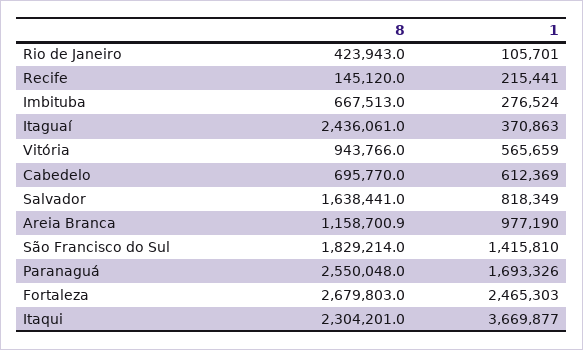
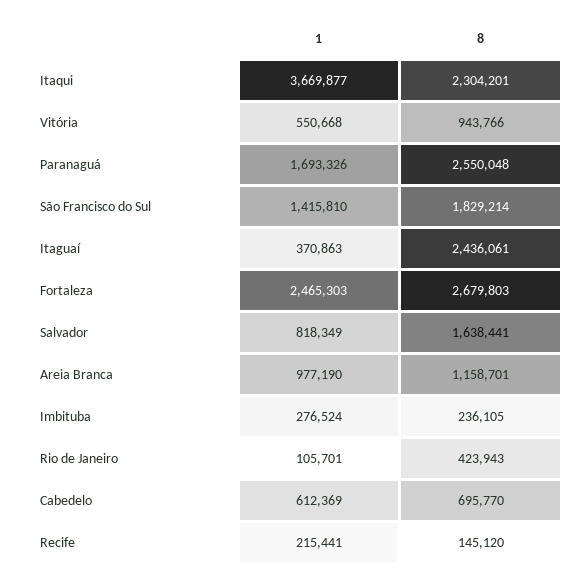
8, Imbituba: 667513 -> 236105
1, Vitória: 565659 -> 550668

